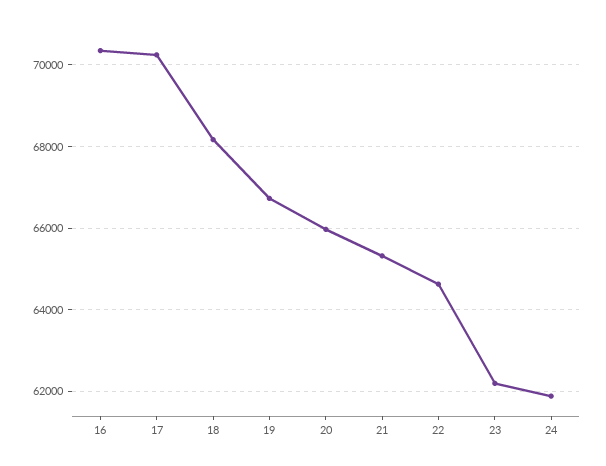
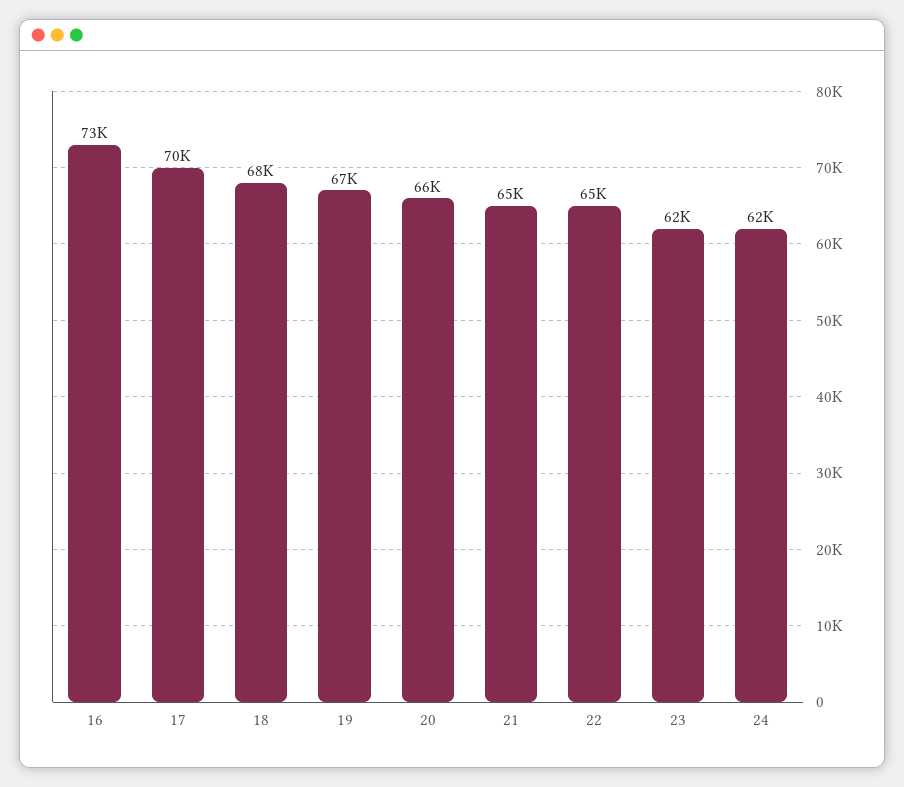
16: 70400 -> 73000

